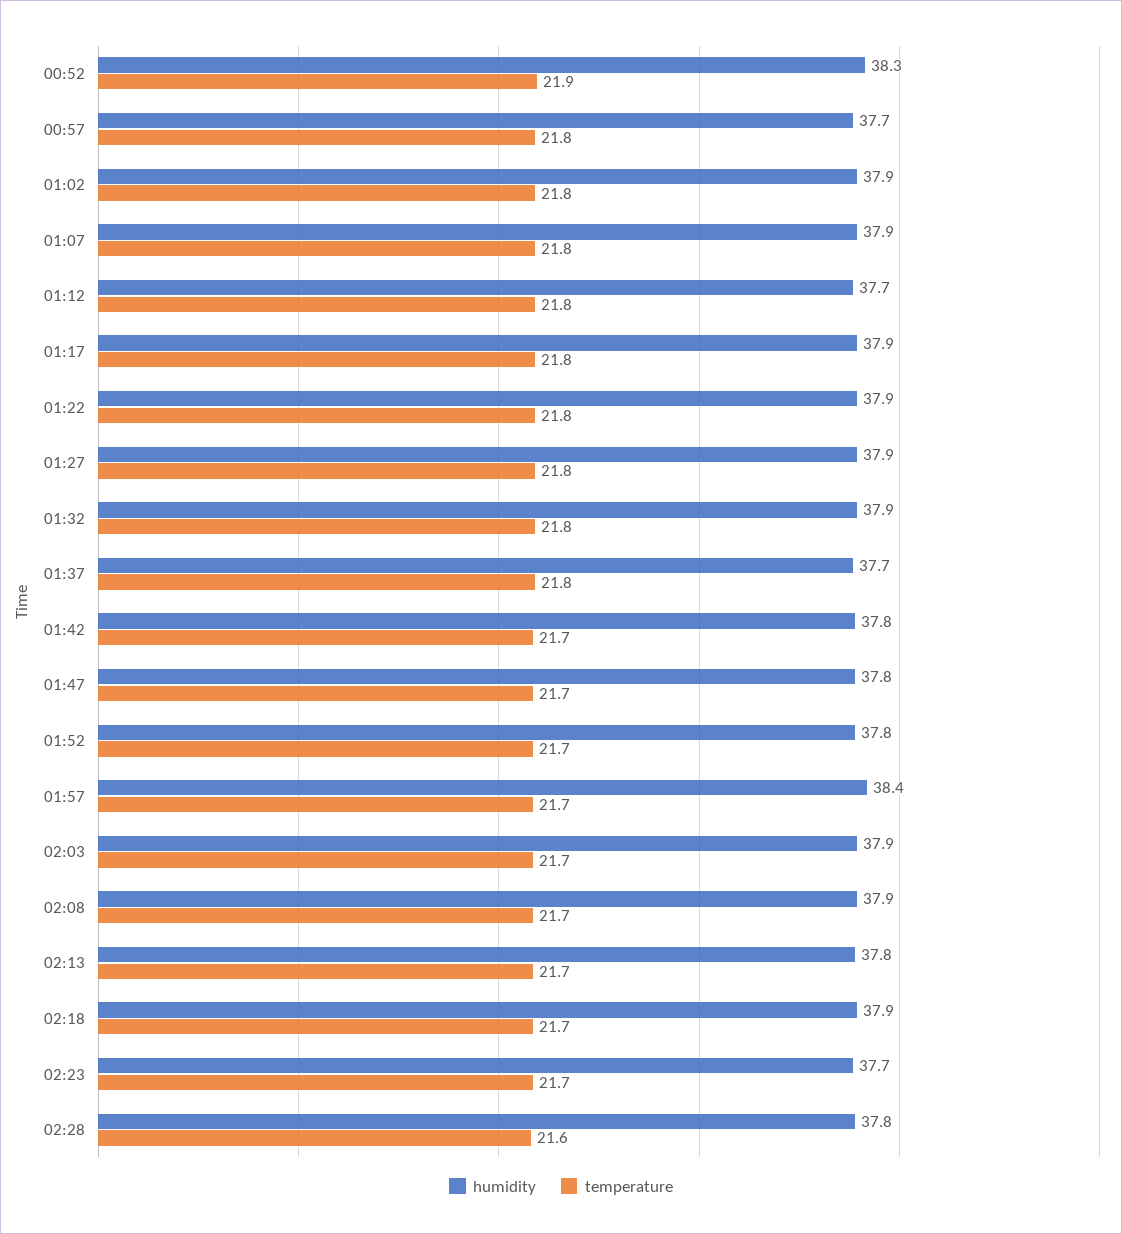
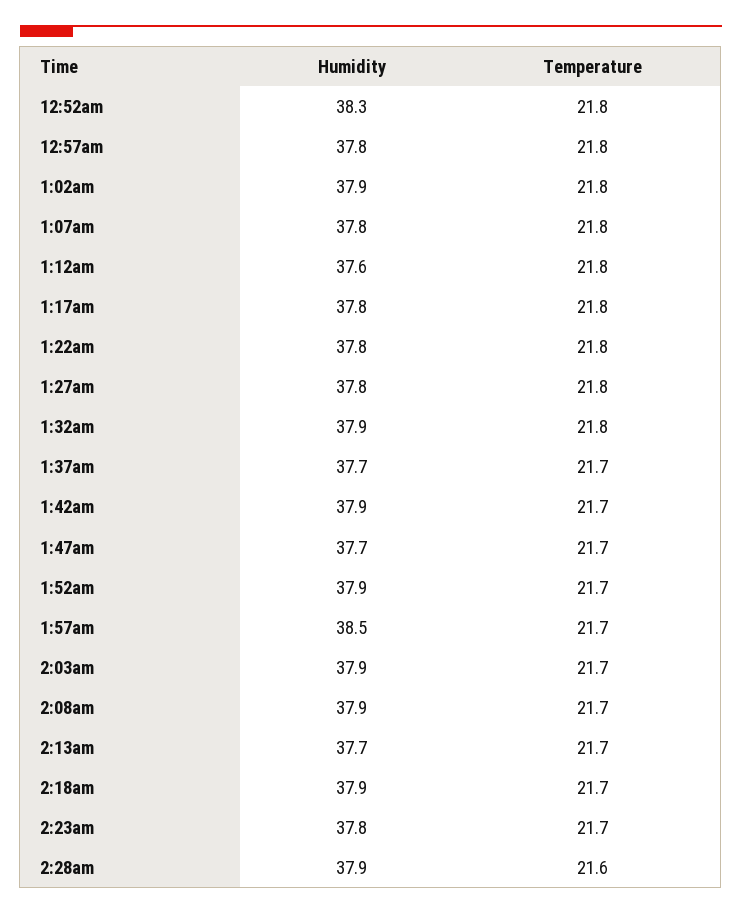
temperature, 00:52: 21.9 -> 21.8
humidity, 00:57: 37.7 -> 37.8
humidity, 01:07: 37.9 -> 37.8
humidity, 01:12: 37.7 -> 37.6
humidity, 01:17: 37.9 -> 37.8
humidity, 01:22: 37.9 -> 37.8
humidity, 01:27: 37.9 -> 37.8
temperature, 01:37: 21.8 -> 21.7
humidity, 01:42: 37.8 -> 37.9
humidity, 01:47: 37.8 -> 37.7
humidity, 01:52: 37.8 -> 37.9
humidity, 01:57: 38.4 -> 38.5
humidity, 02:13: 37.8 -> 37.7
humidity, 02:23: 37.7 -> 37.8
humidity, 02:28: 37.8 -> 37.9

